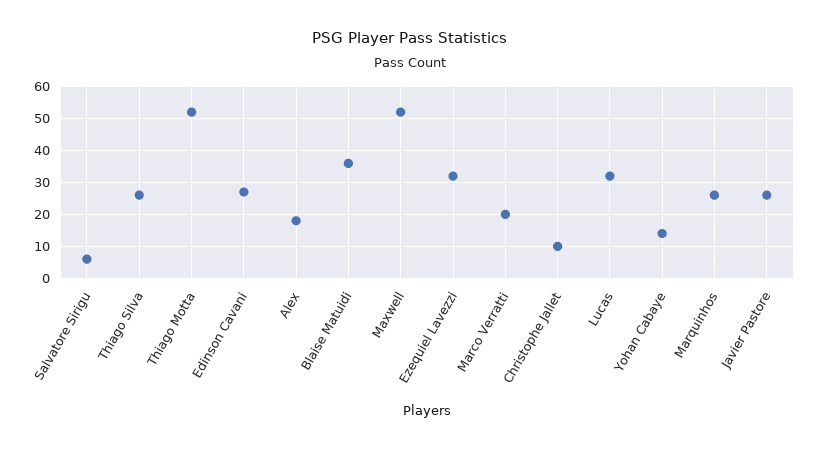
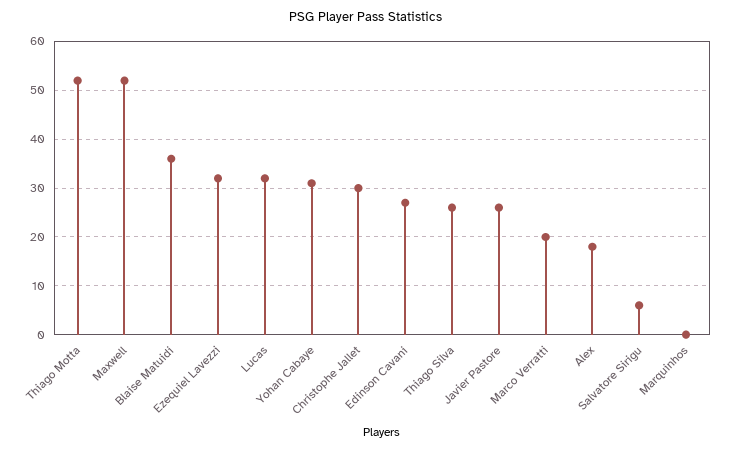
Christophe Jallet: 10 -> 30
Yohan Cabaye: 15 -> 30
Marquinhos: 25 -> 0

